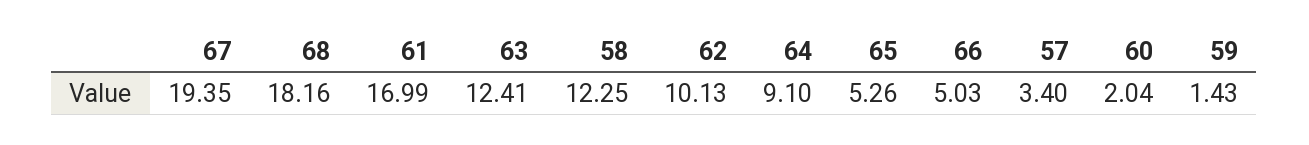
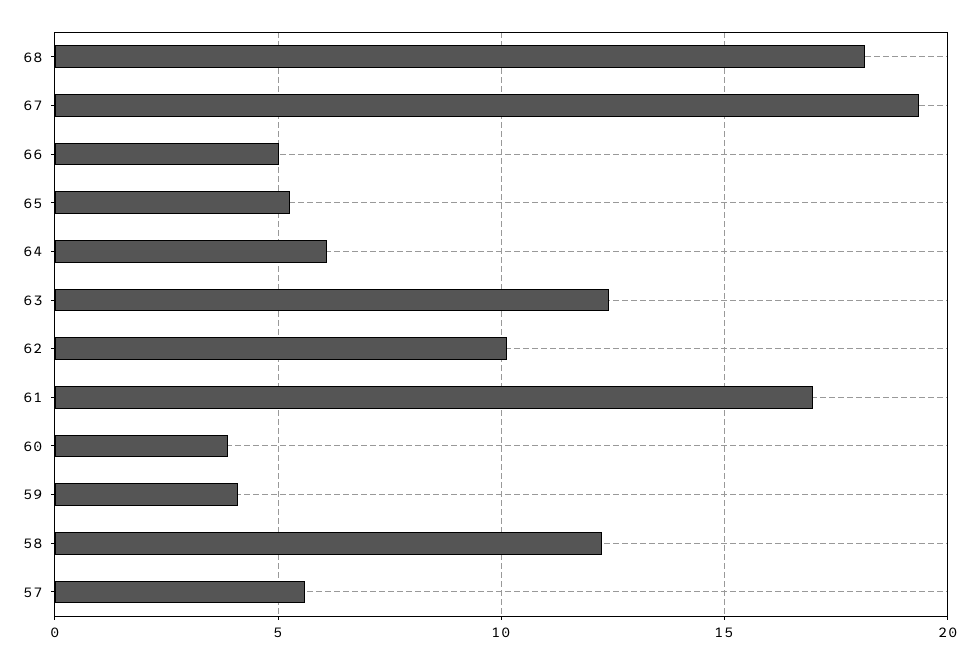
64: 9.1 -> 6
57: 3.4 -> 5.5
60: 2.04 -> 4
59: 1.43 -> 4

